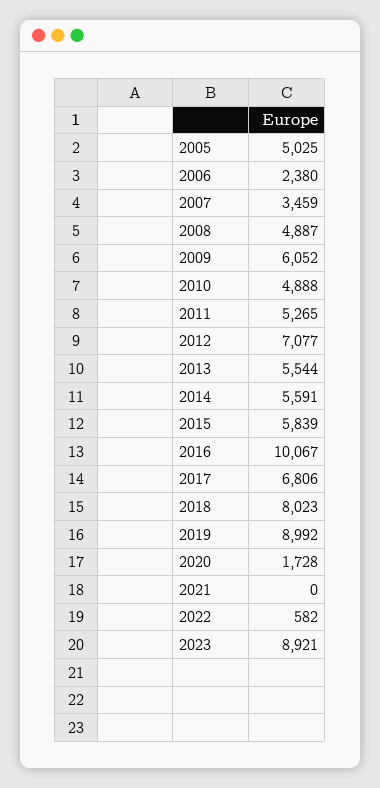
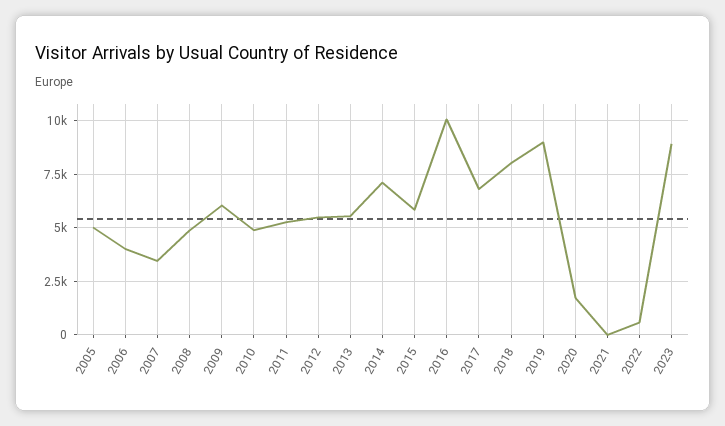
2006: 2380 -> 4000
2012: 7077 -> 5500
2014: 5591 -> 7000

